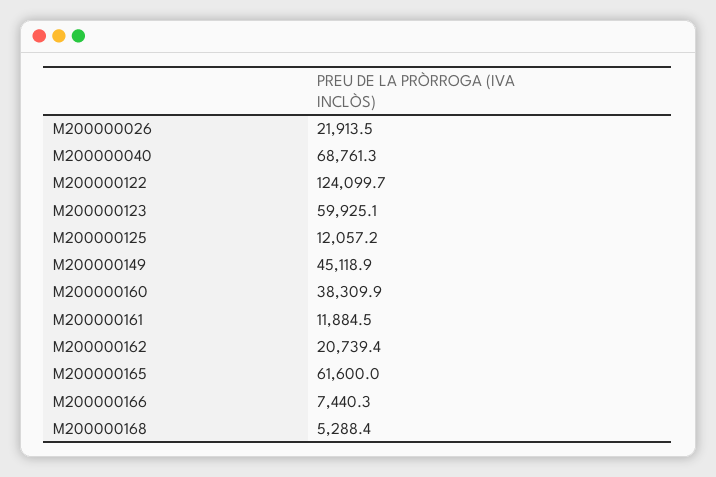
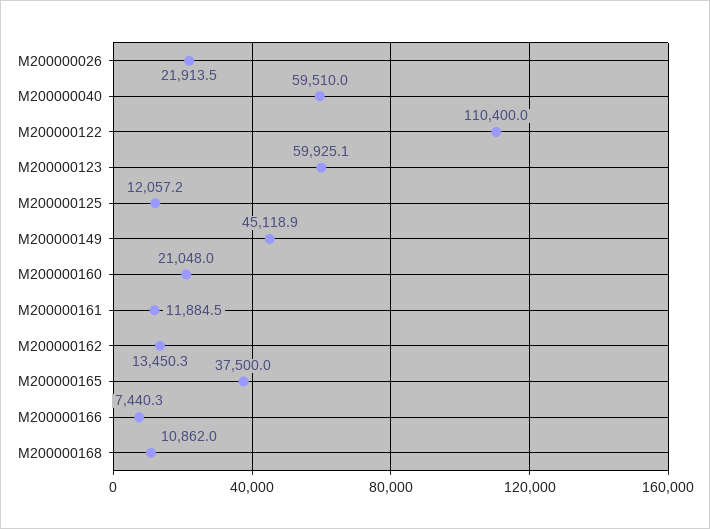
M200000040: 68761.3 -> 59510
M200000122: 124099.7 -> 110400
M200000160: 38309.9 -> 21048
M200000162: 20739.4 -> 13450.3
M200000165: 61600 -> 37500
M200000168: 5288.4 -> 10862

